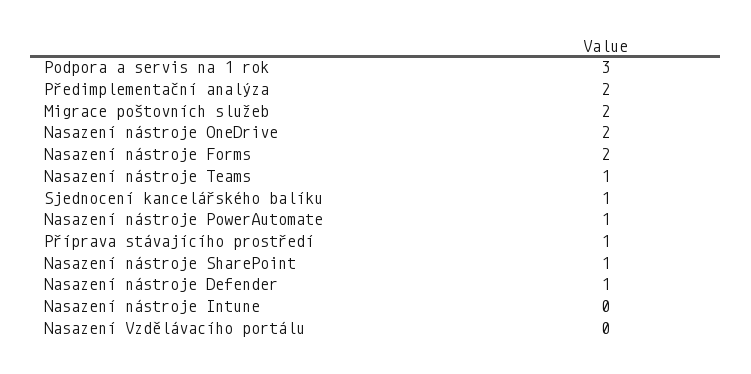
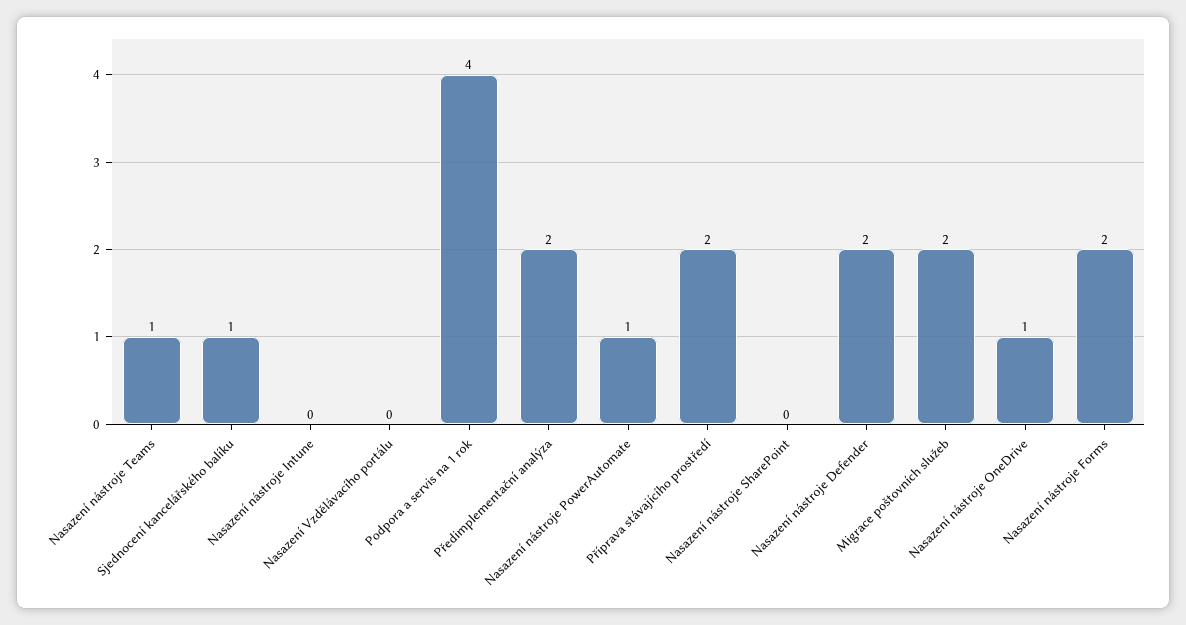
Podpora a servis na 1 rok: 3 -> 4
Nasazení nástroje OneDrive: 2 -> 1
Příprava stávajícího prostředí: 1 -> 2
Nasazení nástroje SharePoint: 1 -> 0
Nasazení nástroje Defender: 1 -> 2

